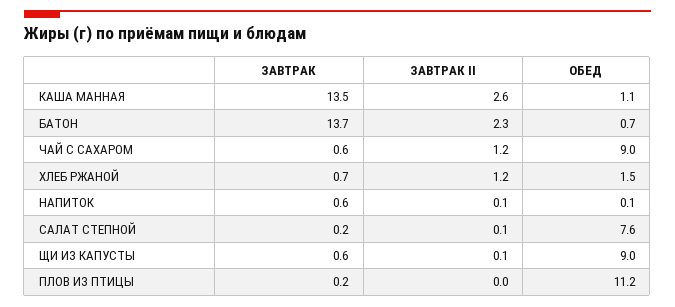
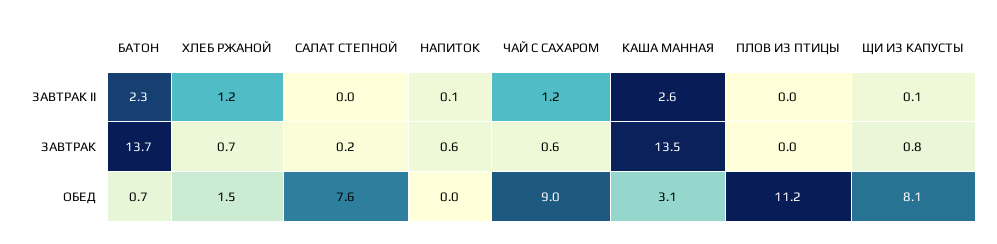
ОБЕД, КАША МАННАЯ: 1.1 -> 3.1
ОБЕД, НАПИТОК: 0.1 -> 0
ЗАВТРАК II, САЛАТ СТЕПНОЙ: 0.1 -> 0
ЗАВТРАК, ЩИ ИЗ КАПУСТЫ: 0.6 -> 0.8
ОБЕД, ЩИ ИЗ КАПУСТЫ: 9 -> 8.1
ЗАВТРАК, ПЛОВ ИЗ ПТИЦЫ: 0.2 -> 0

